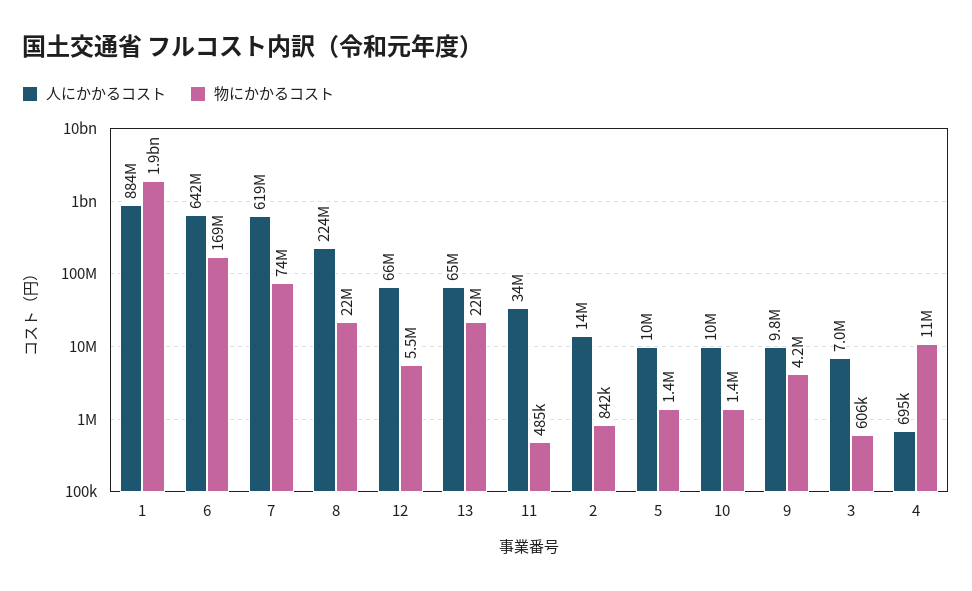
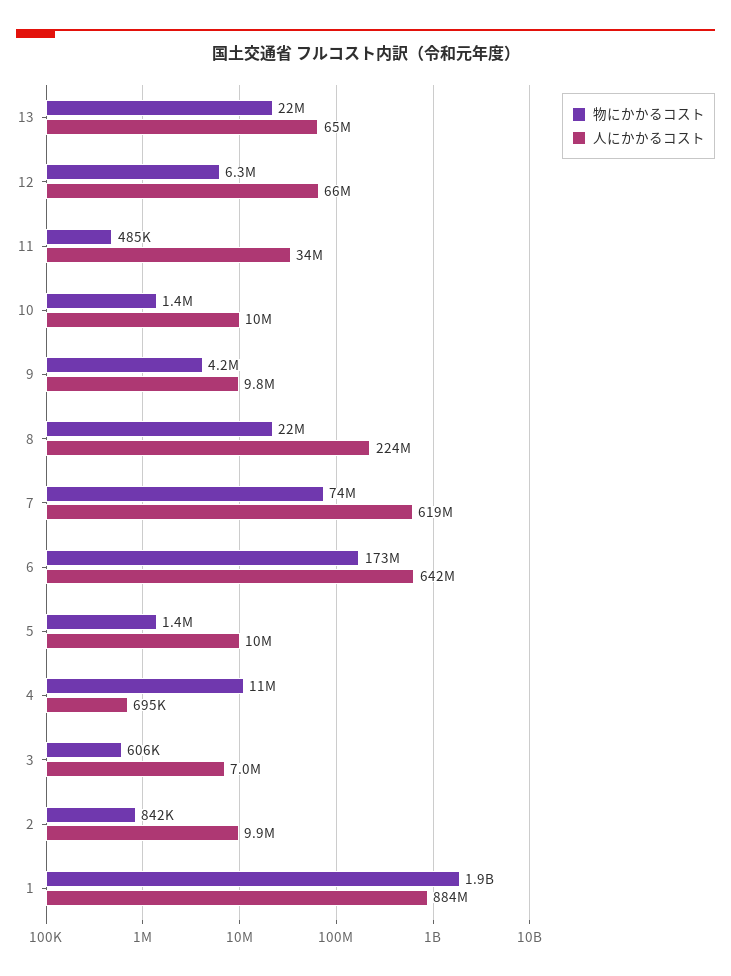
物にかかるコスト, 6: 169000000 -> 173000000
物にかかるコスト, 12: 5500000 -> 6300000
人にかかるコスト, 2: 14000000 -> 9900000

